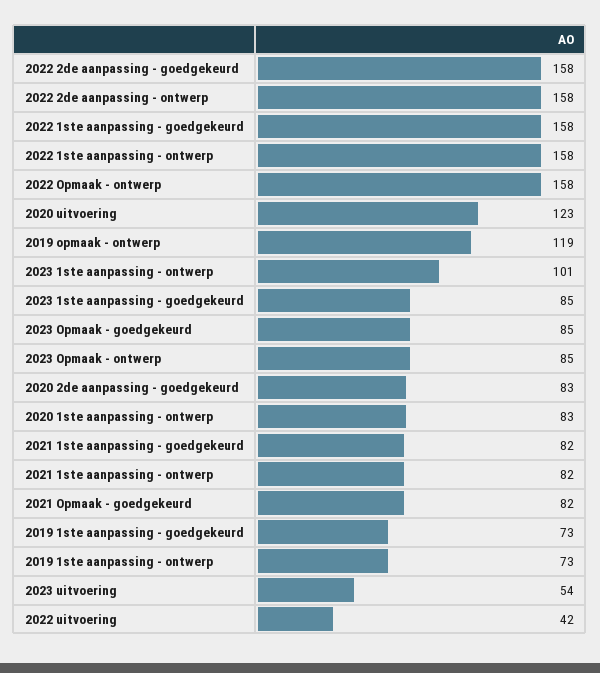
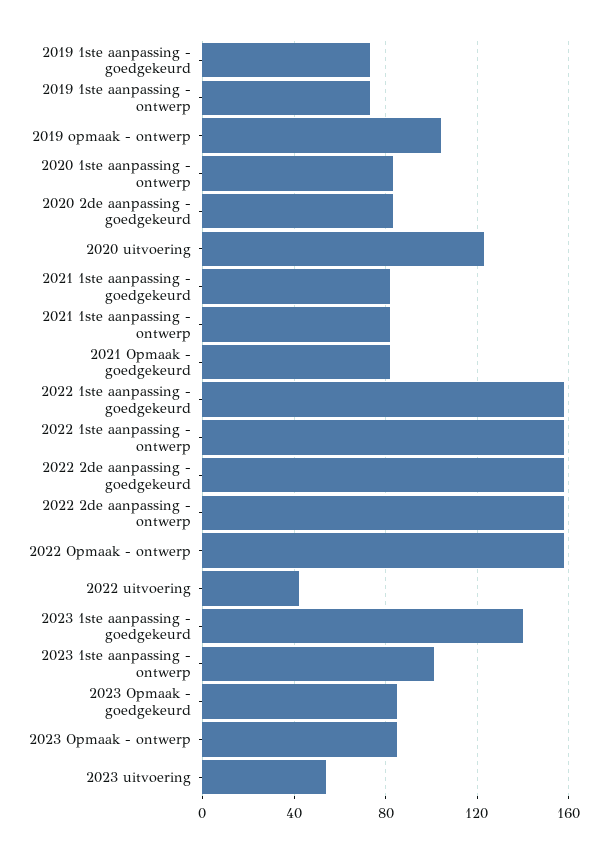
2019 opmaak - ontwerp: 119 -> 105
2023 1ste aanpassing - goedgekeurd: 85 -> 140

